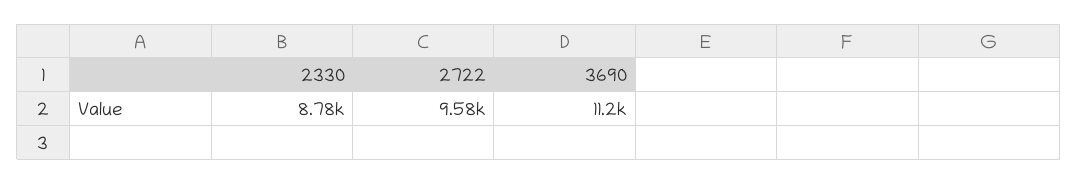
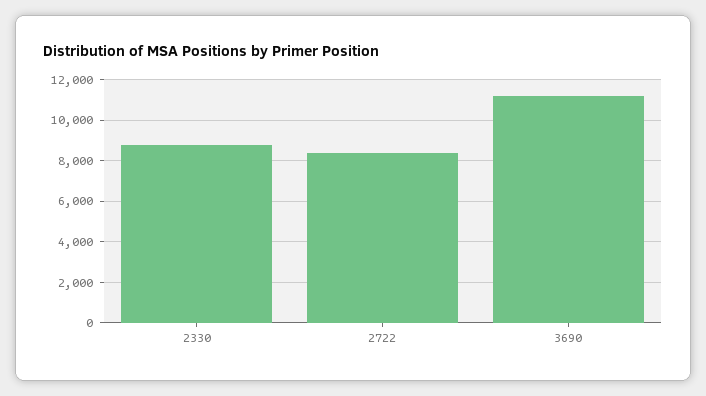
2722: 9580 -> 8500

